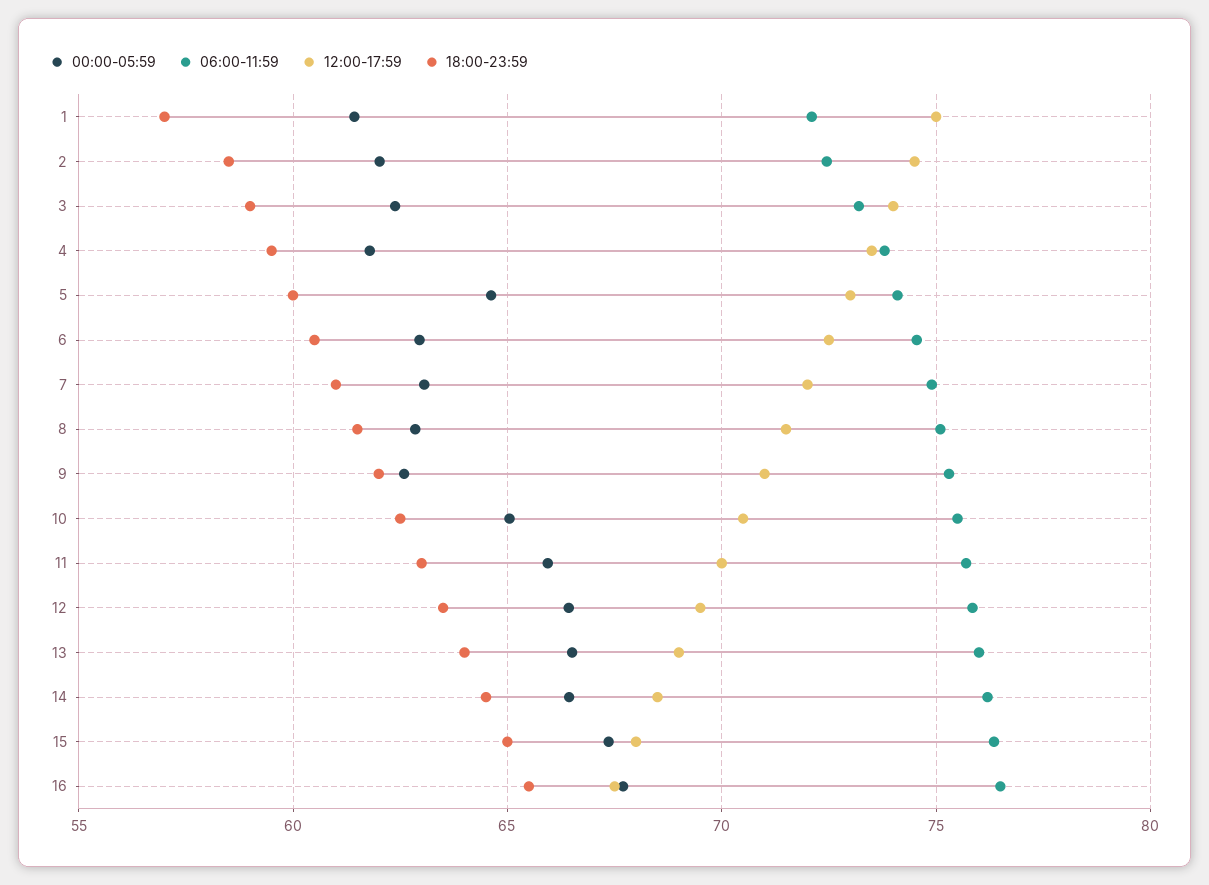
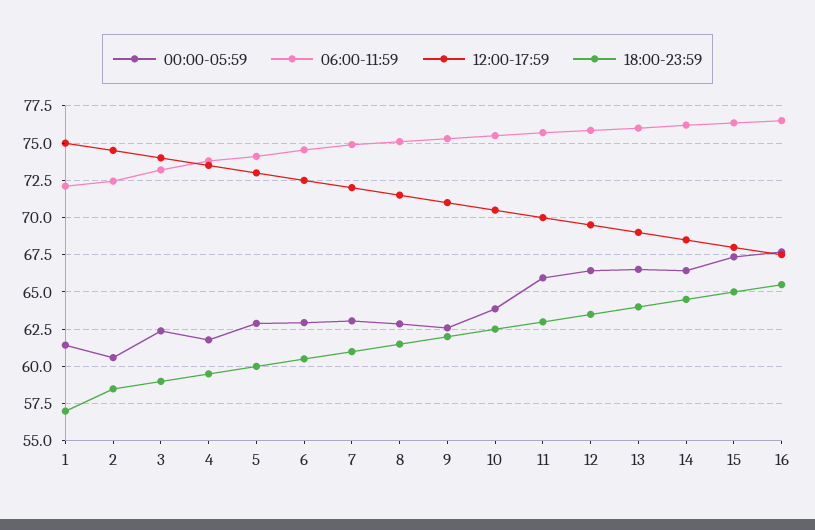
00:00-05:59, 2: 62 -> 60.5
00:00-05:59, 5: 64.5 -> 63
00:00-05:59, 10: 65 -> 64

